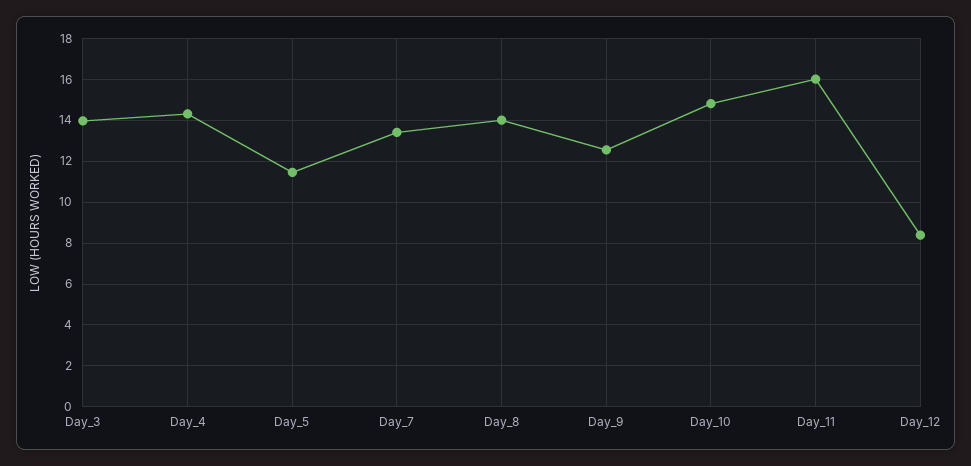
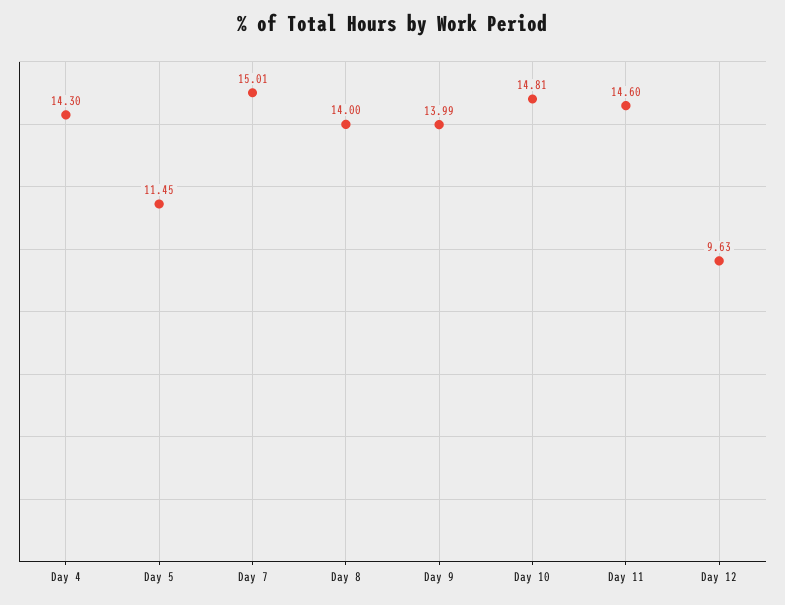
Day_3: 14 -> none
Day_7: 13.5 -> 15.01
Day_9: 12.5 -> 13.99
Day_11: 16 -> 14.6
Day_12: 8.5 -> 9.63

